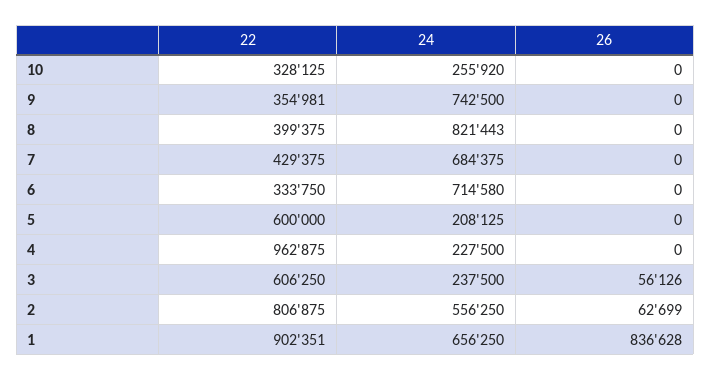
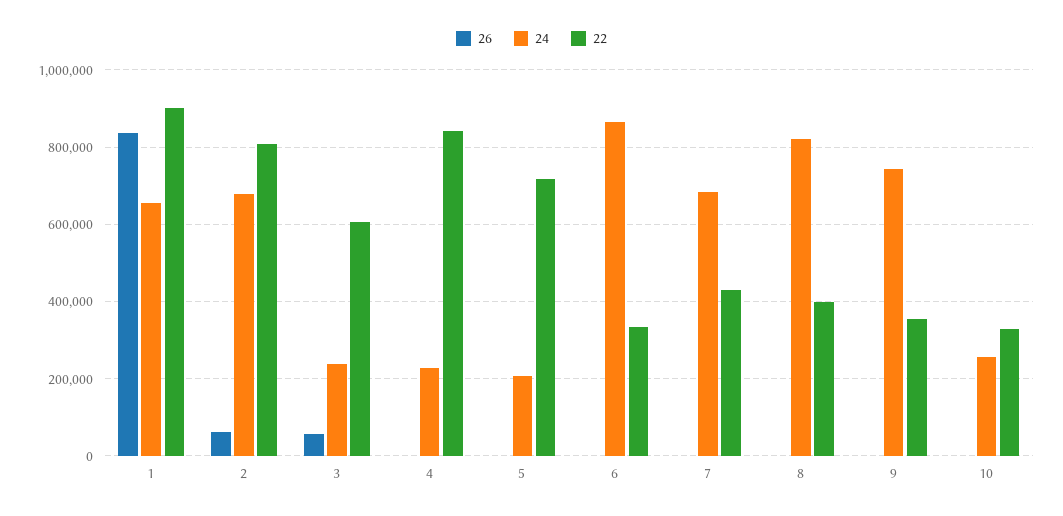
24, 6: 714580 -> 860000
22, 5: 600000 -> 720000
22, 4: 962875 -> 840000
24, 2: 556250 -> 680000

